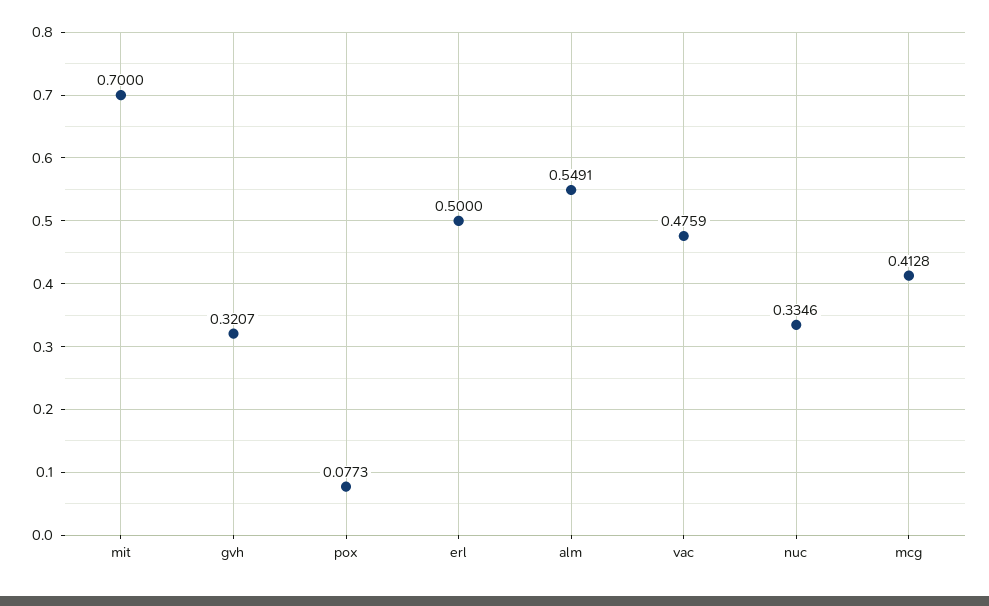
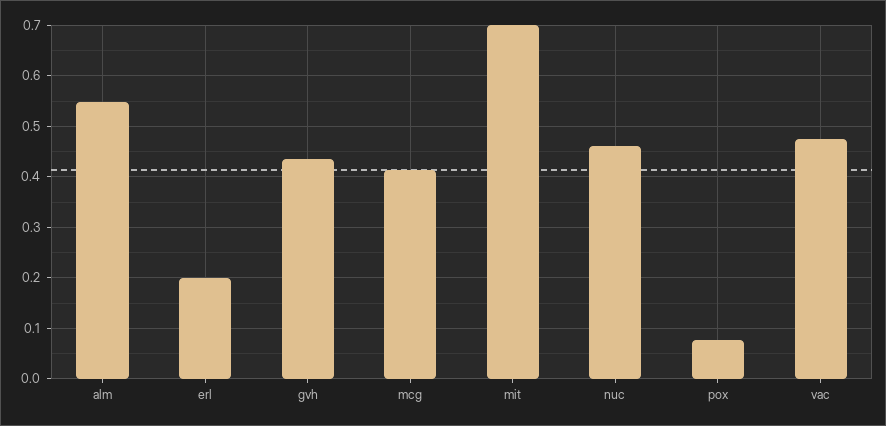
gvh: 0.3207 -> 0.44
erl: 0.5 -> 0.2
nuc: 0.3346 -> 0.46

